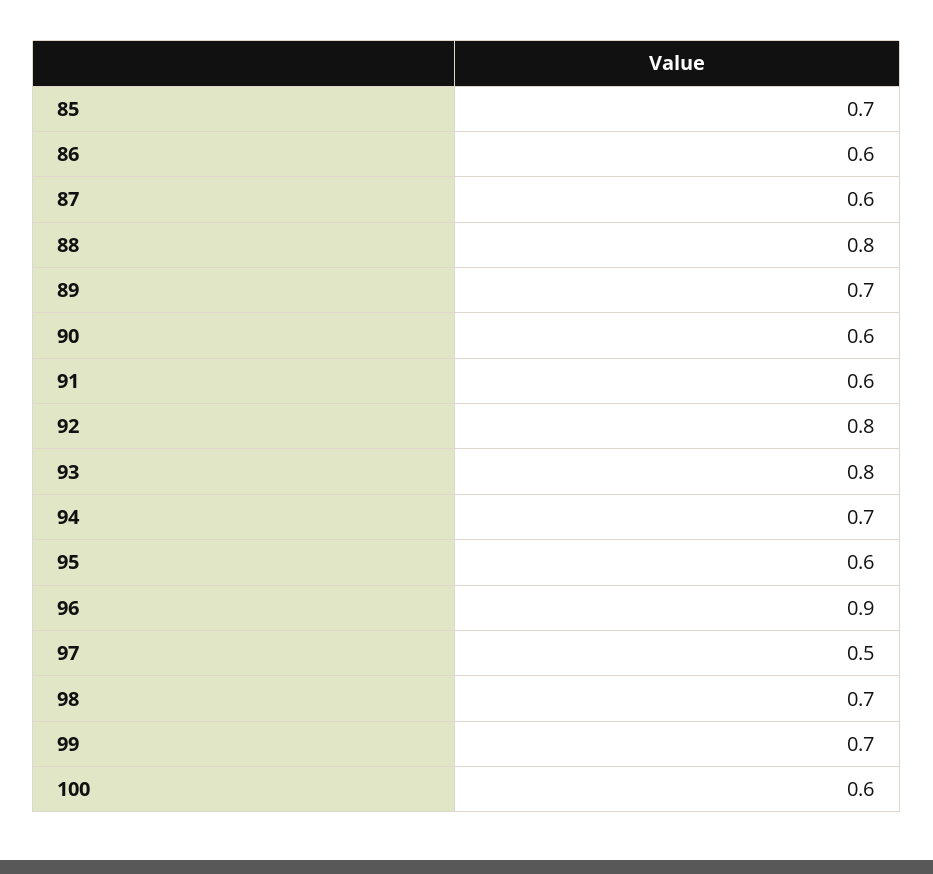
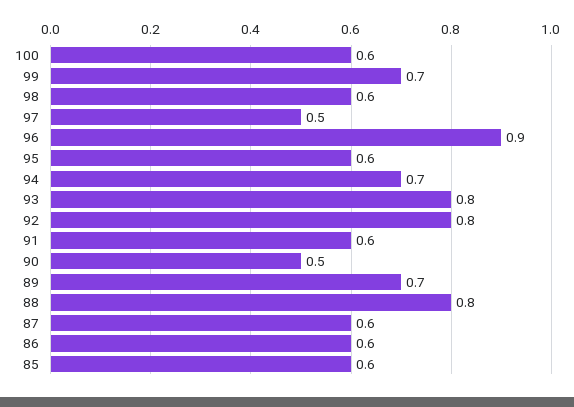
85: 0.7 -> 0.6
90: 0.6 -> 0.5
98: 0.7 -> 0.6

